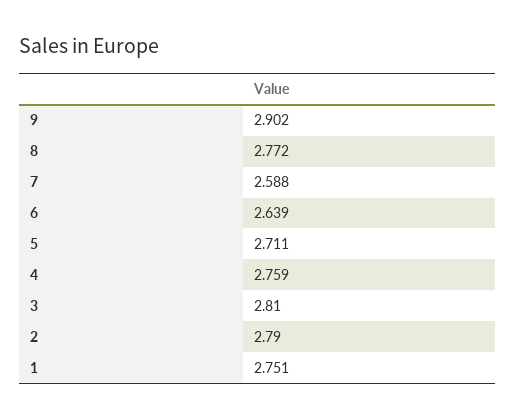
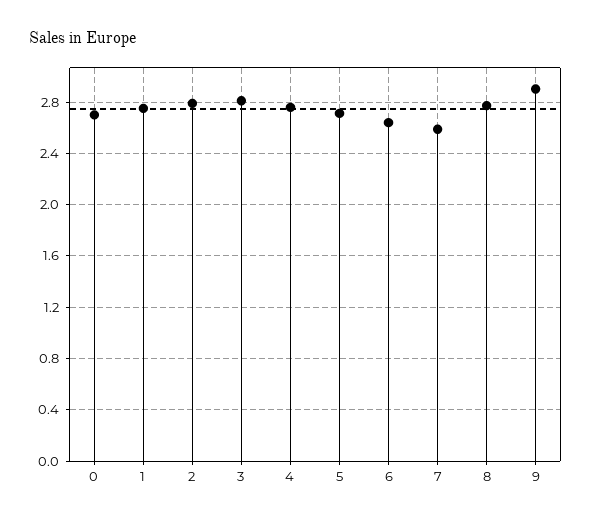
0: none -> 2.7

